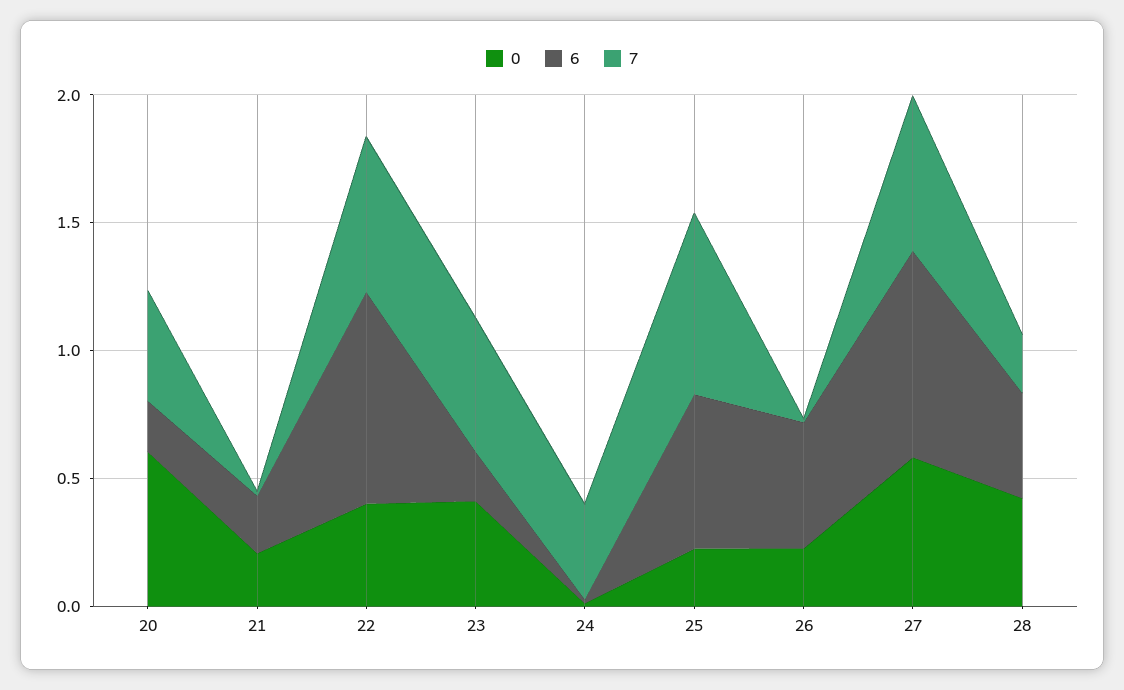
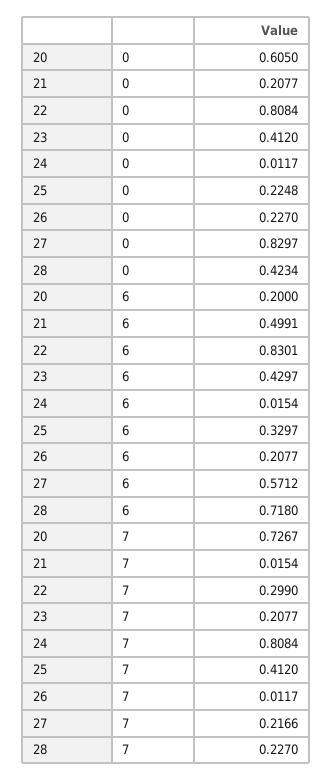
7, 20: 0.4 -> 0.7267
6, 21: 0.2 -> 0.4991
0, 22: 0.4 -> 0.8084
7, 22: 0.6 -> 0.299
6, 23: 0.2 -> 0.4297
7, 23: 0.5 -> 0.2077
7, 24: 0.4 -> 0.8084
6, 25: 0.6 -> 0.3297
7, 25: 0.7 -> 0.412
6, 26: 0.5 -> 0.2077
0, 27: 0.6 -> 0.8297
6, 27: 0.8 -> 0.5712
7, 27: 0.6 -> 0.2166
6, 28: 0.4 -> 0.718

